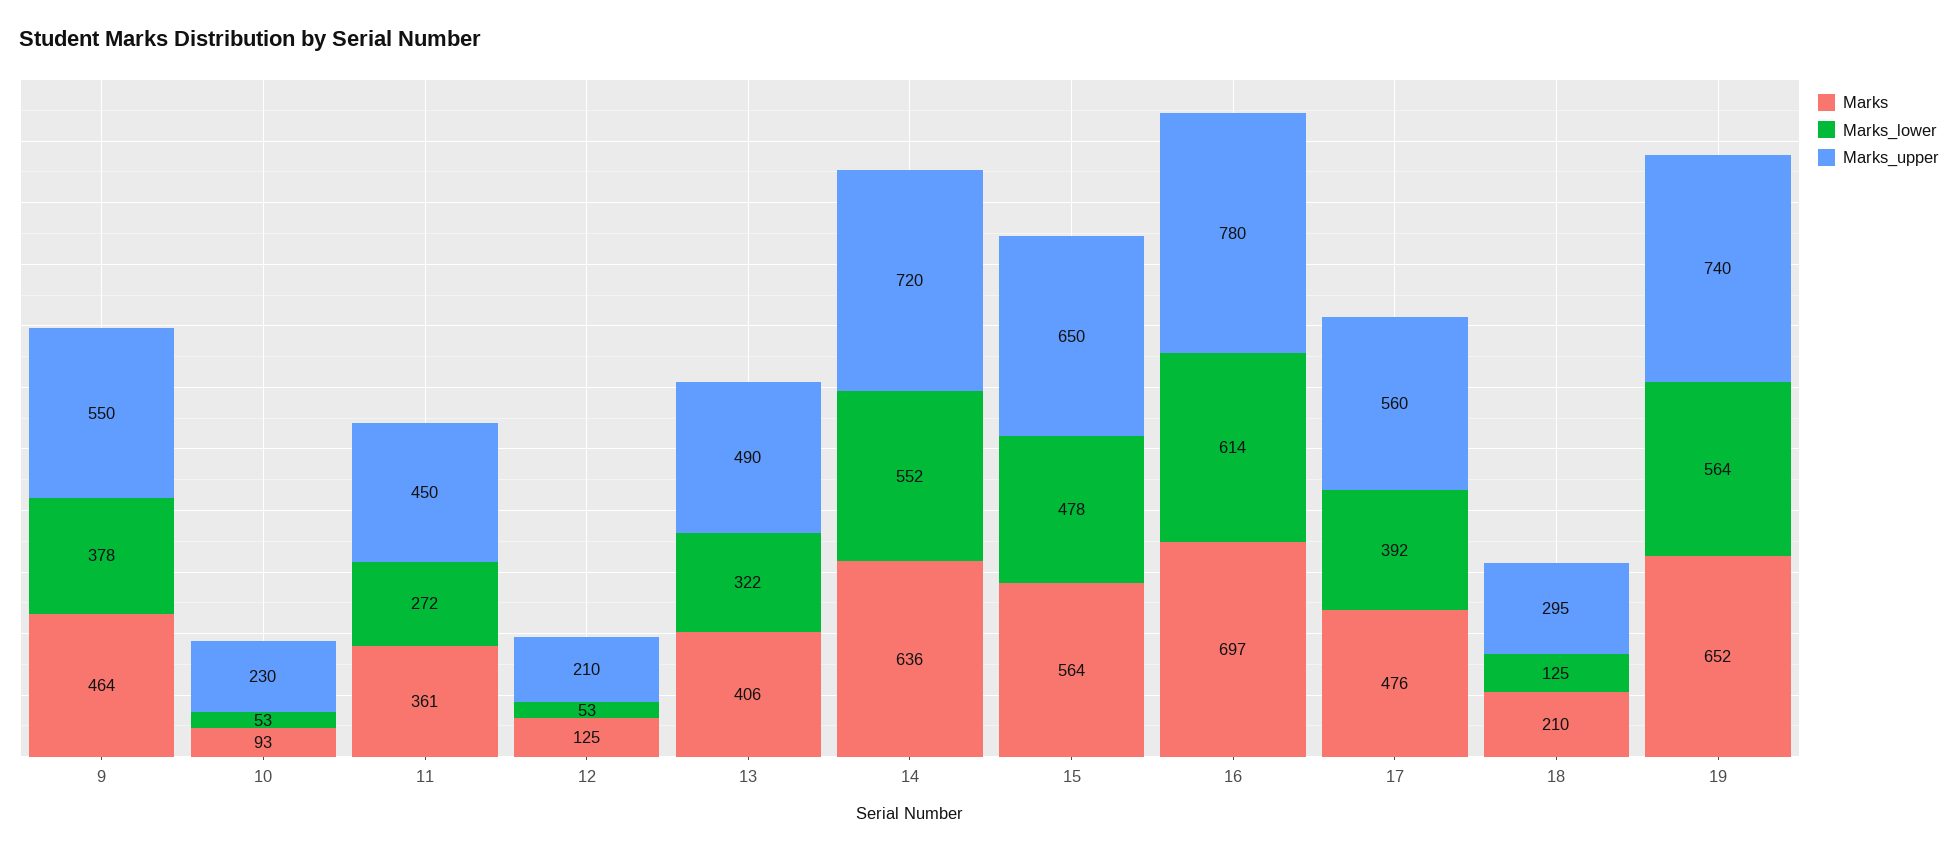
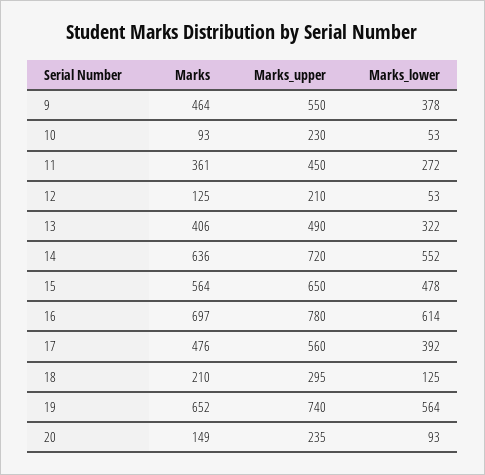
Marks, 20: none -> 149
Marks_upper, 20: none -> 235
Marks_lower, 20: none -> 93

